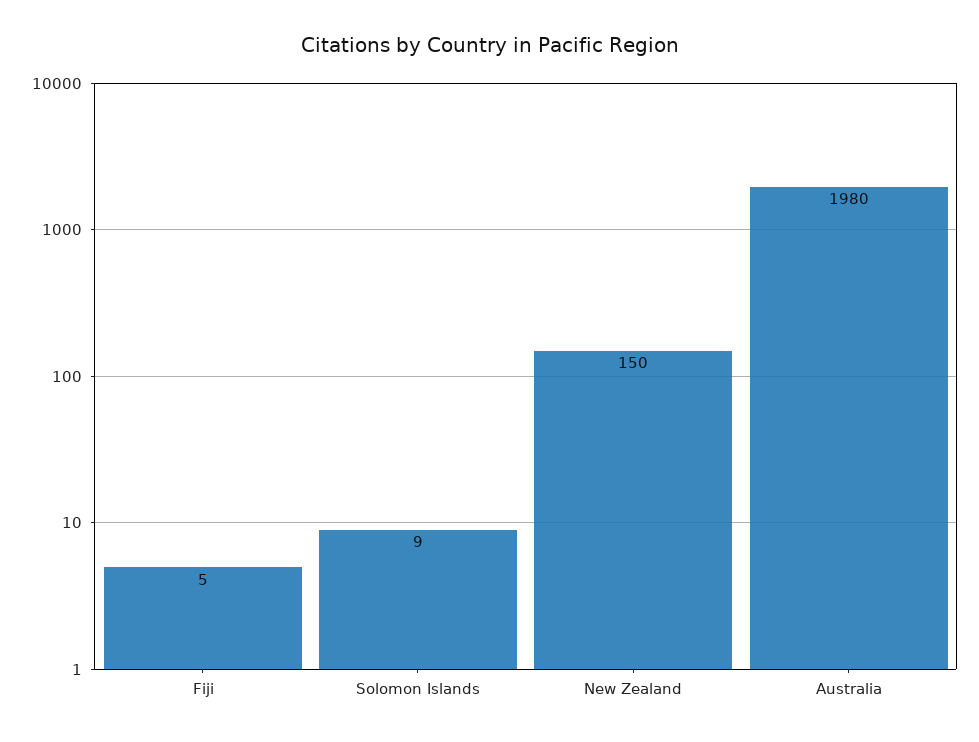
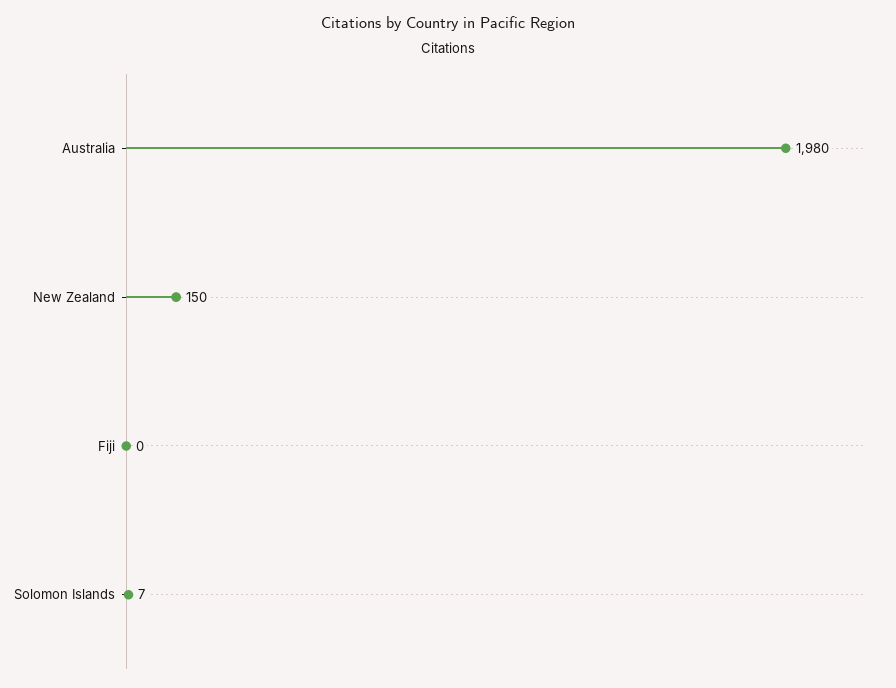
Fiji: 5 -> 0
Solomon Islands: 9 -> 7

